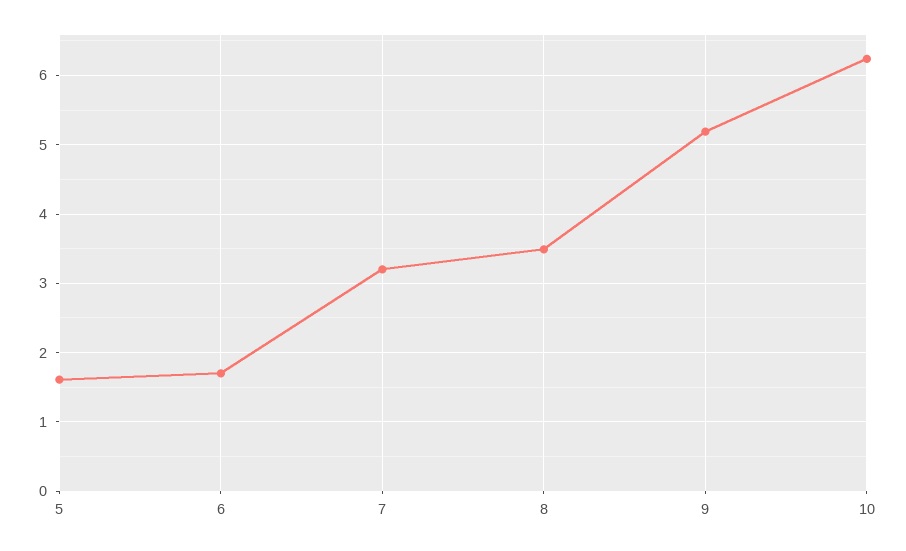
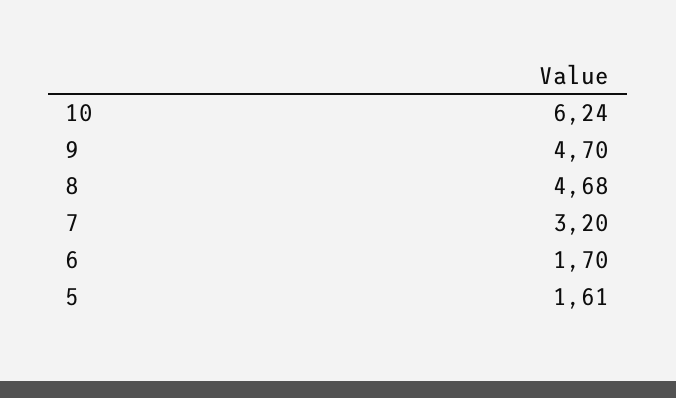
8: 3.5 -> 4.68
9: 5.2 -> 4.7

